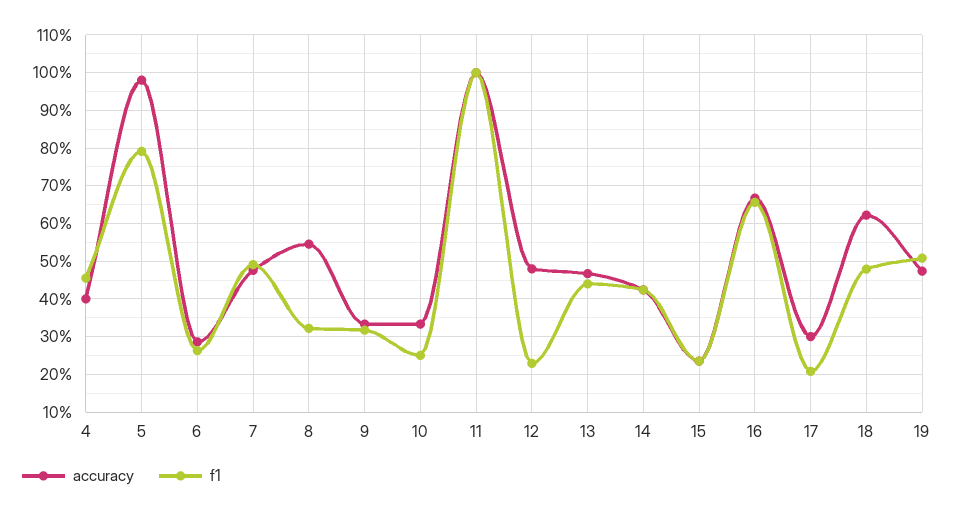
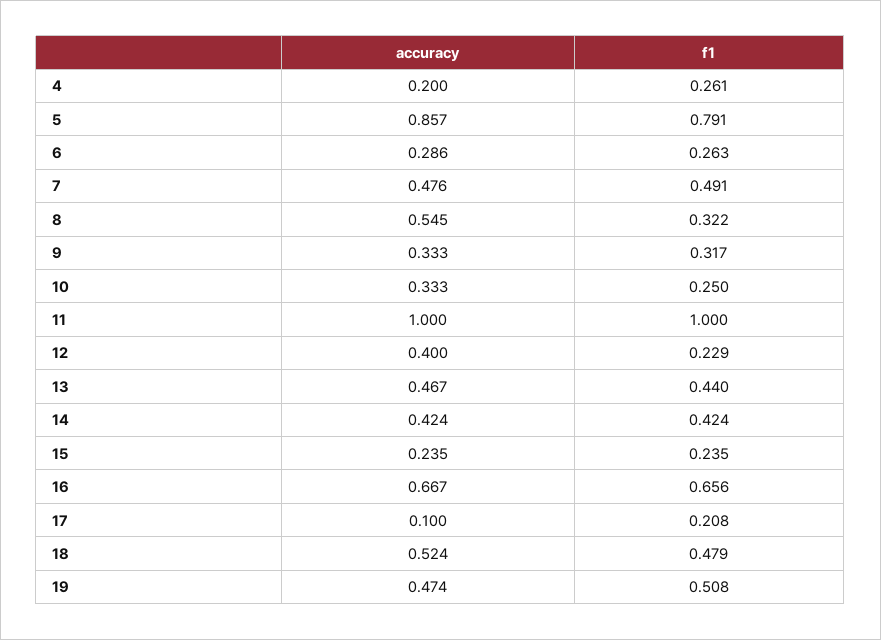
accuracy, 4: 0.4 -> 0.2
f1, 4: 0.46 -> 0.261
accuracy, 5: 0.98 -> 0.857
accuracy, 12: 0.48 -> 0.4
accuracy, 17: 0.3 -> 0.1
accuracy, 18: 0.62 -> 0.524

